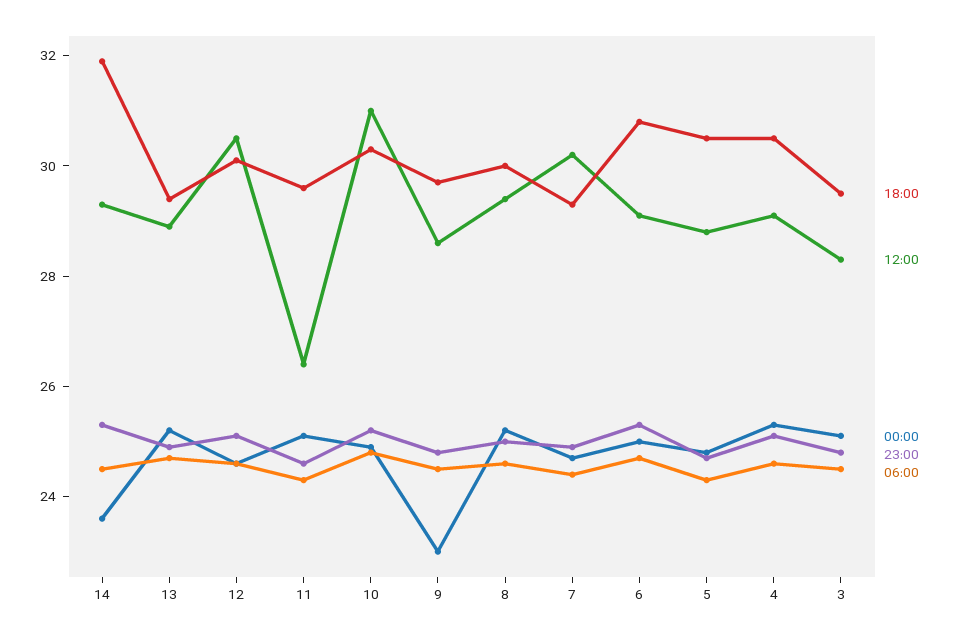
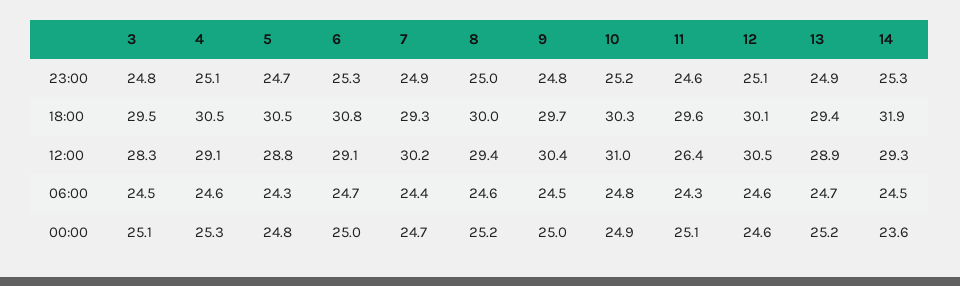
12:00, 9: 28.5 -> 30.4
00:00, 9: 23 -> 25

